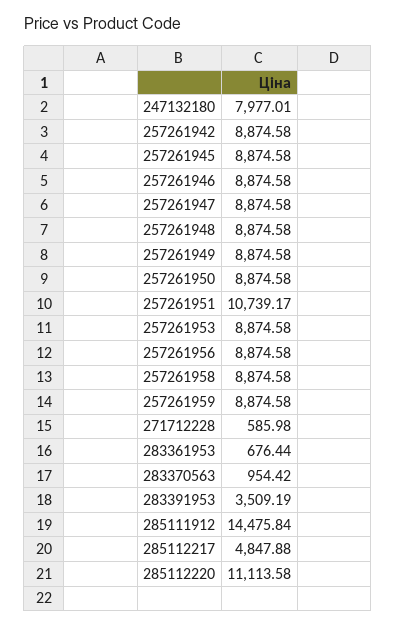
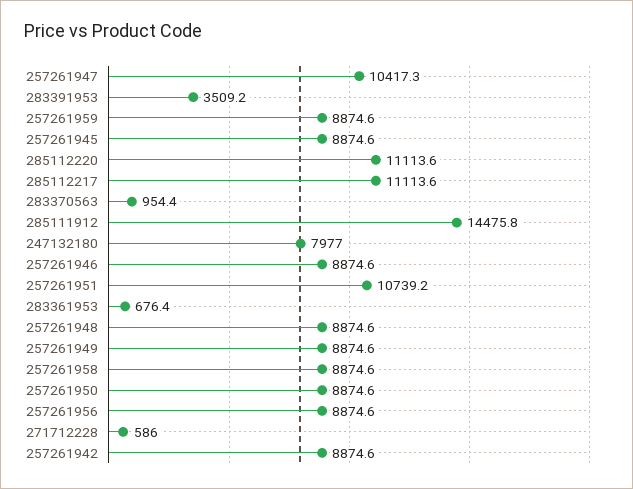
257261947: 8874.58 -> 10417.3
257261953: 8874.58 -> none
285112217: 4847.88 -> 11113.6

